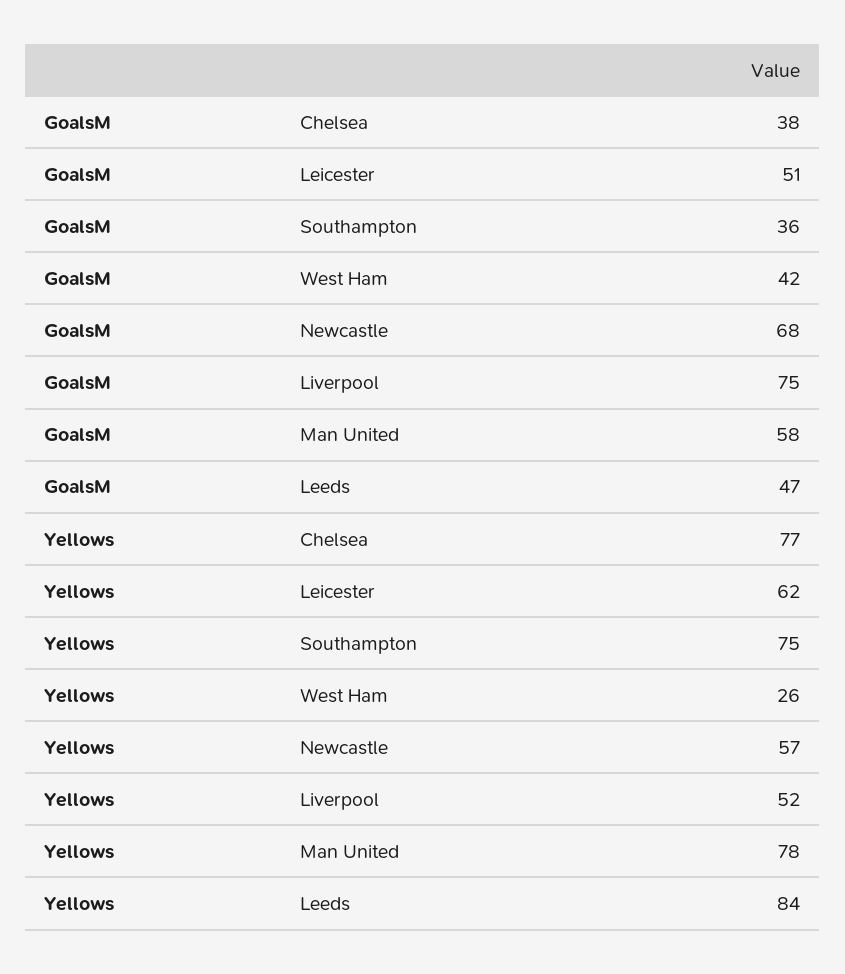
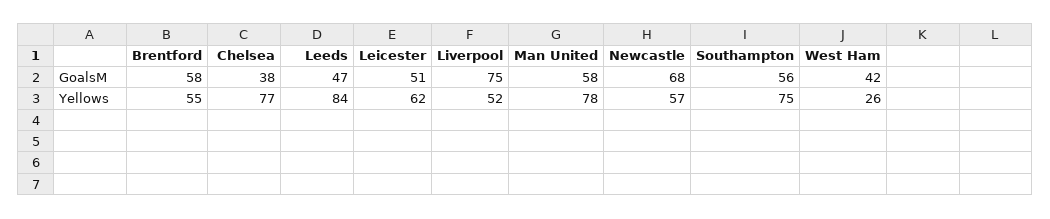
GoalsM, Southampton: 36 -> 56
GoalsM, Brentford: none -> 58
Yellows, Brentford: none -> 55

